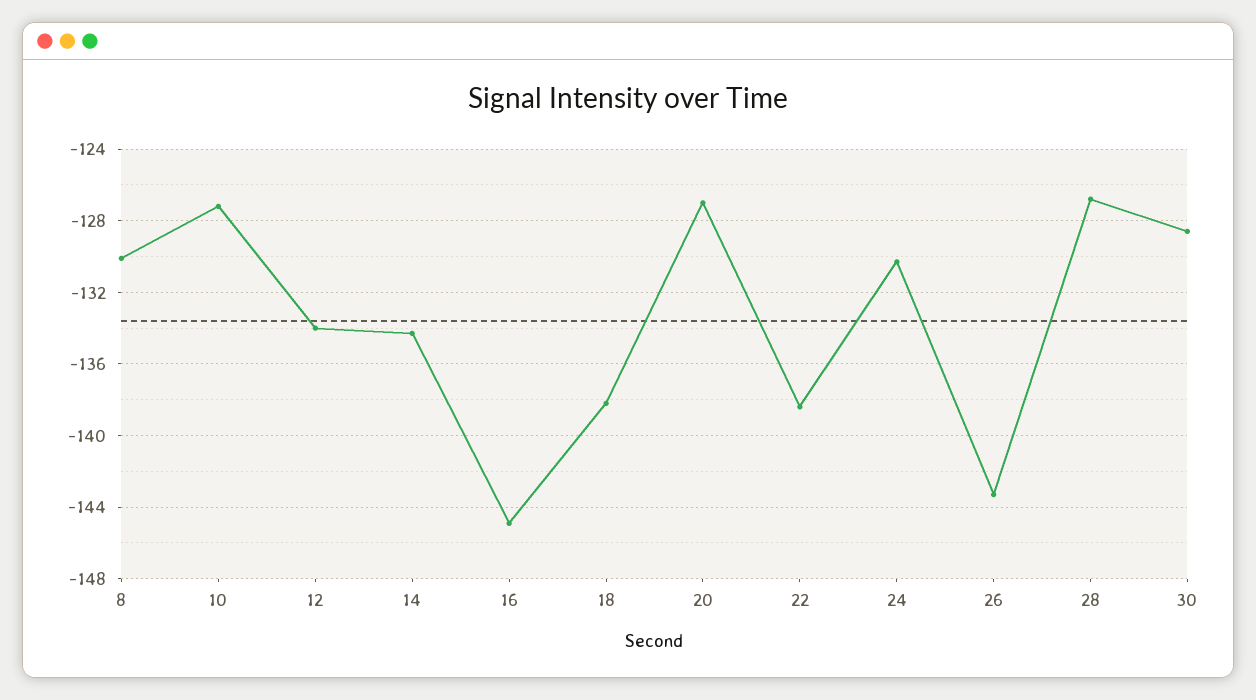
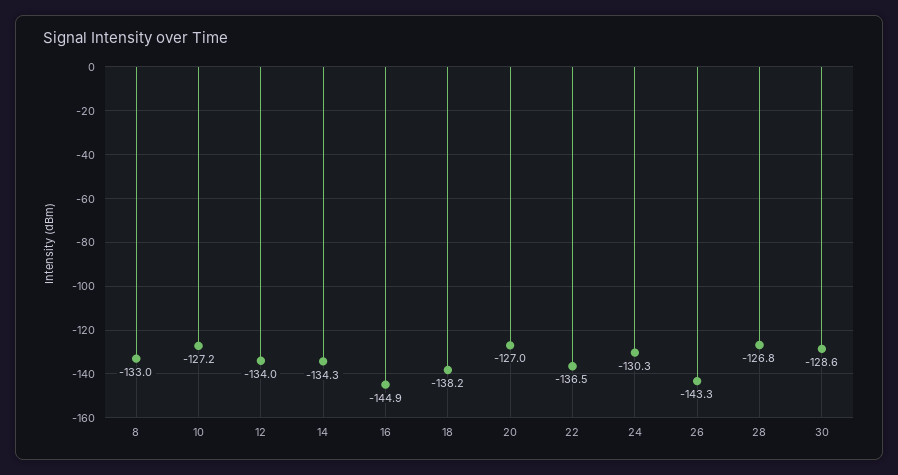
8: -130 -> -133
22: -138.5 -> -136.5

